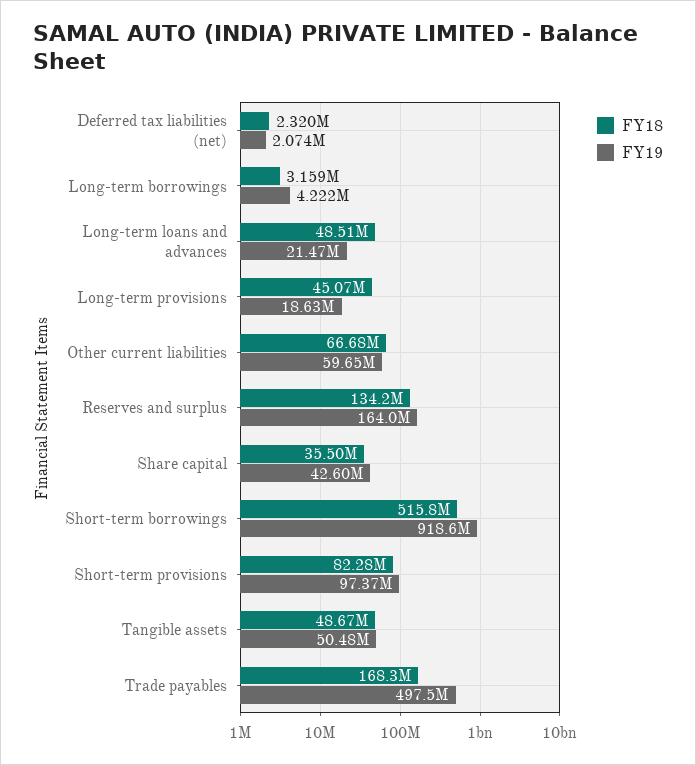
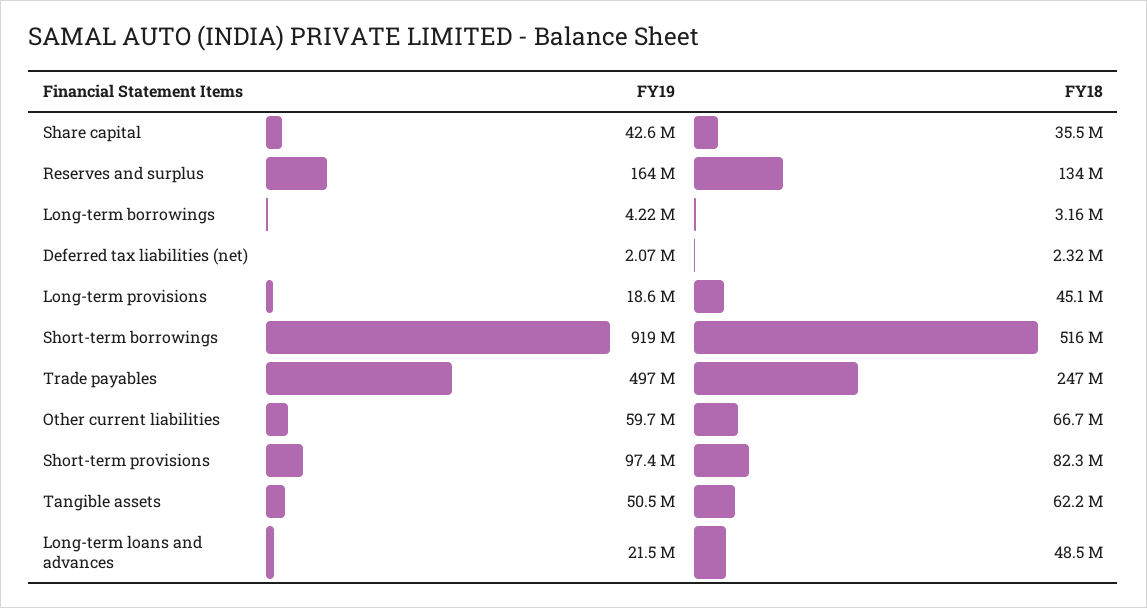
FY18, Tangible assets: 48670000 -> 62200000
FY18, Trade payables: 168300000 -> 247000000

